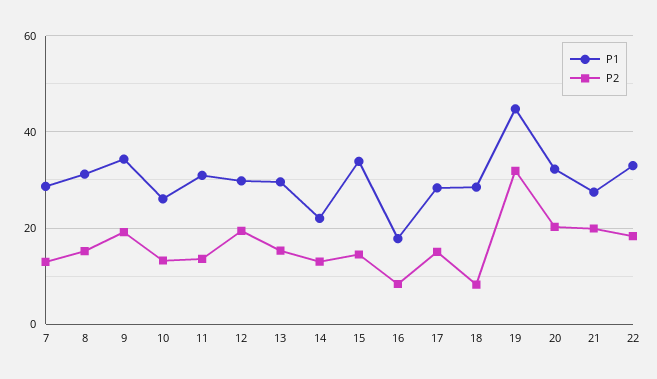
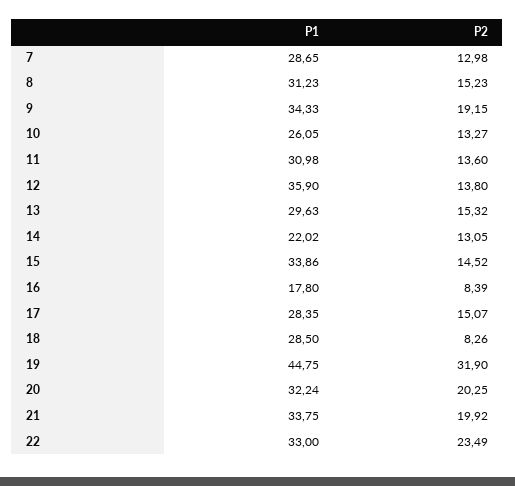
P1, 12: 30 -> 35.9
P2, 12: 20 -> 13.8
P1, 21: 28 -> 33.75
P2, 22: 18 -> 23.49

